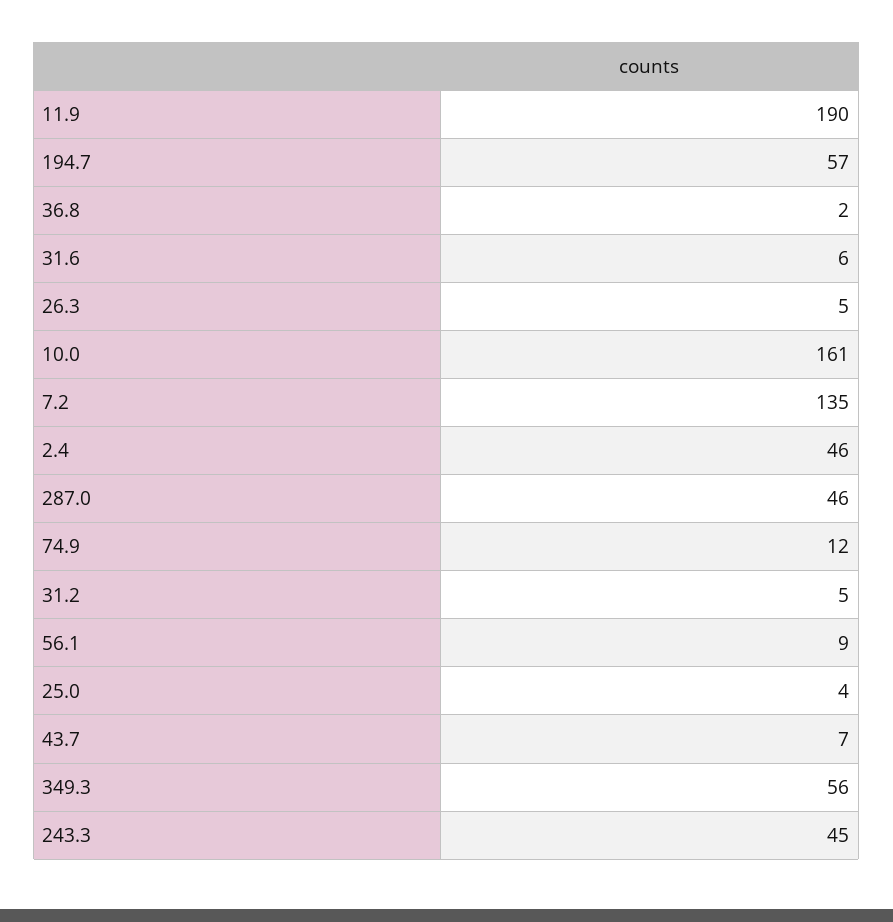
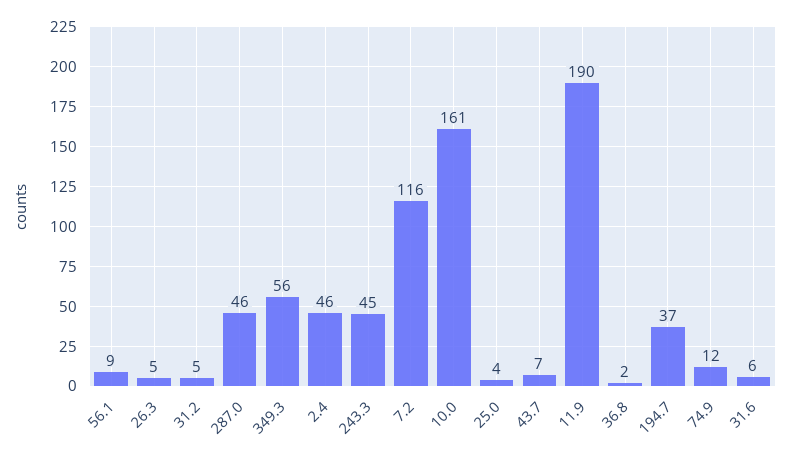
194.7: 57 -> 37
7.2: 135 -> 116

